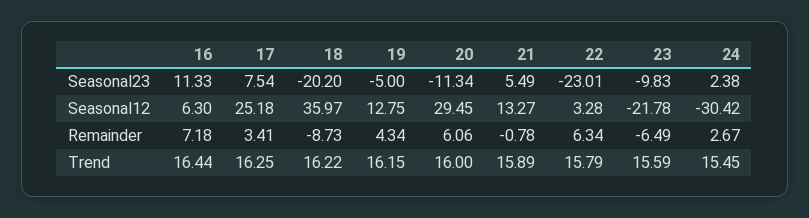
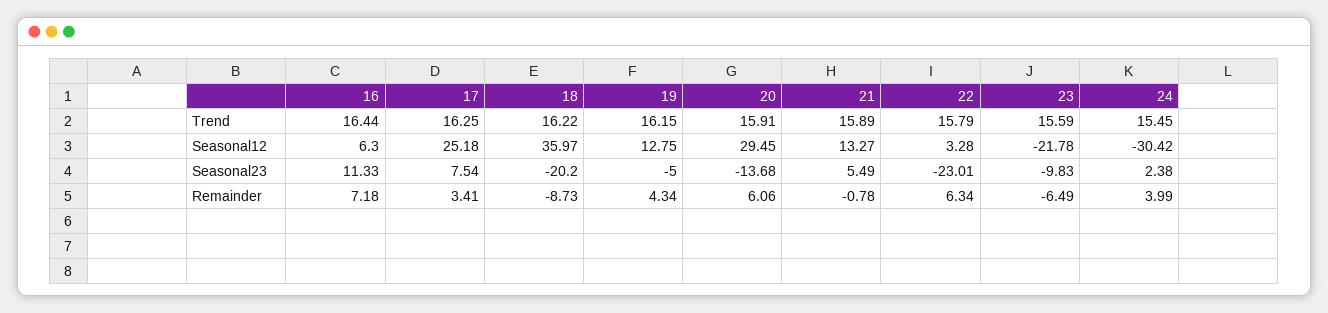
20, Seasonal23: -11.34 -> -13.68
24, Remainder: 2.67 -> 3.99
20, Trend: 16 -> 15.91

